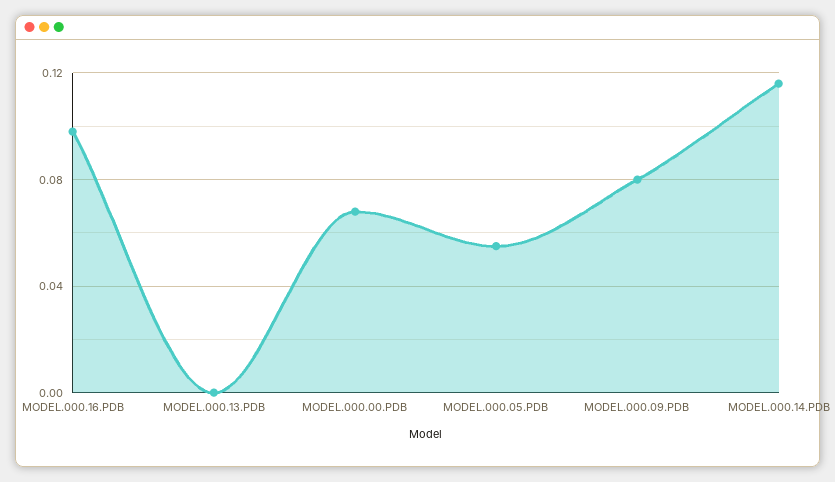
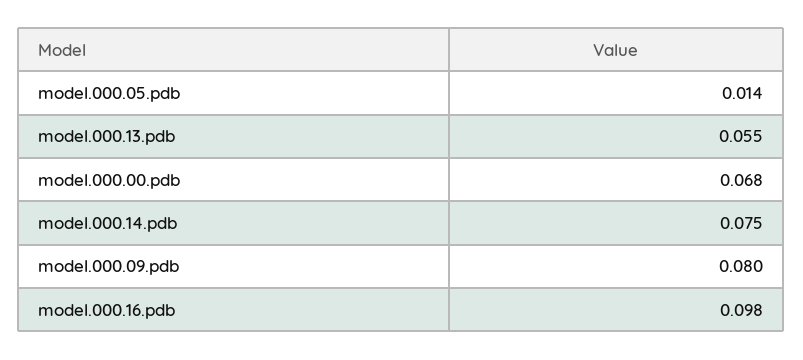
MODEL.000.13.PDB: 0 -> 0.055
MODEL.000.05.PDB: 0.055 -> 0.014
MODEL.000.14.PDB: 0.115 -> 0.075

